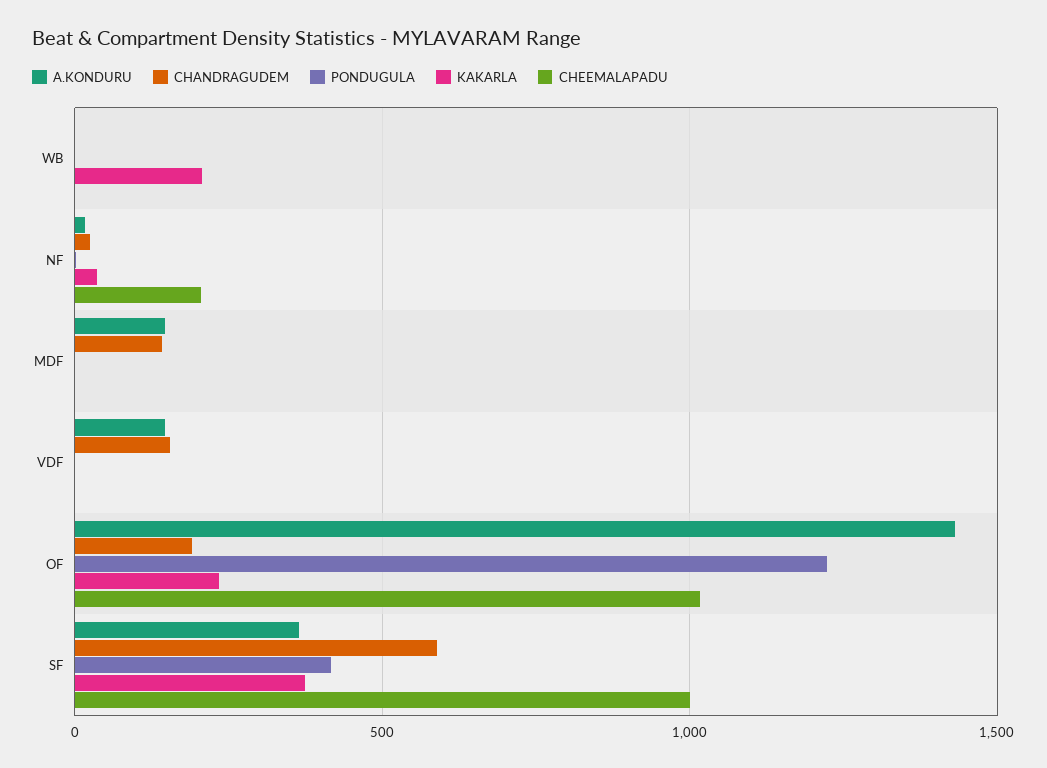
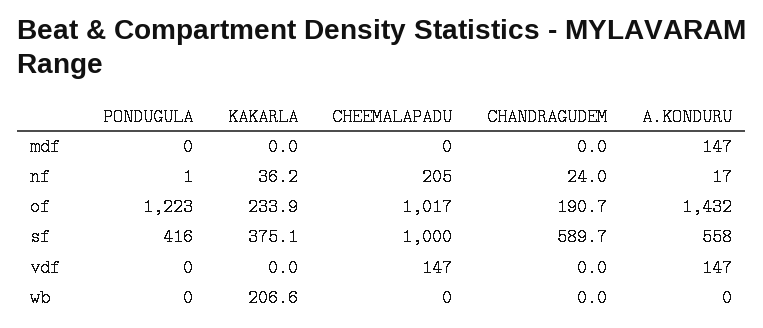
CHANDRAGUDEM, MDF: 150 -> 0
CHANDRAGUDEM, VDF: 150 -> 0
CHEEMALAPADU, VDF: 0 -> 147
A.KONDURU, SF: 350 -> 558

